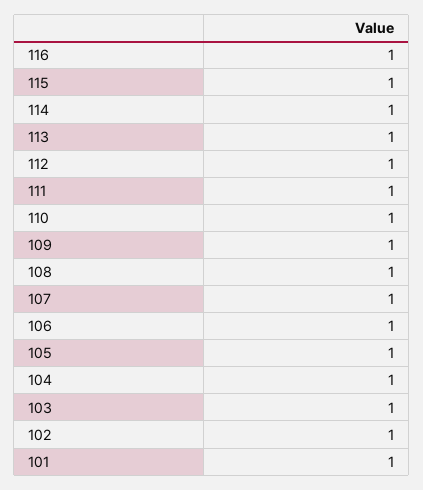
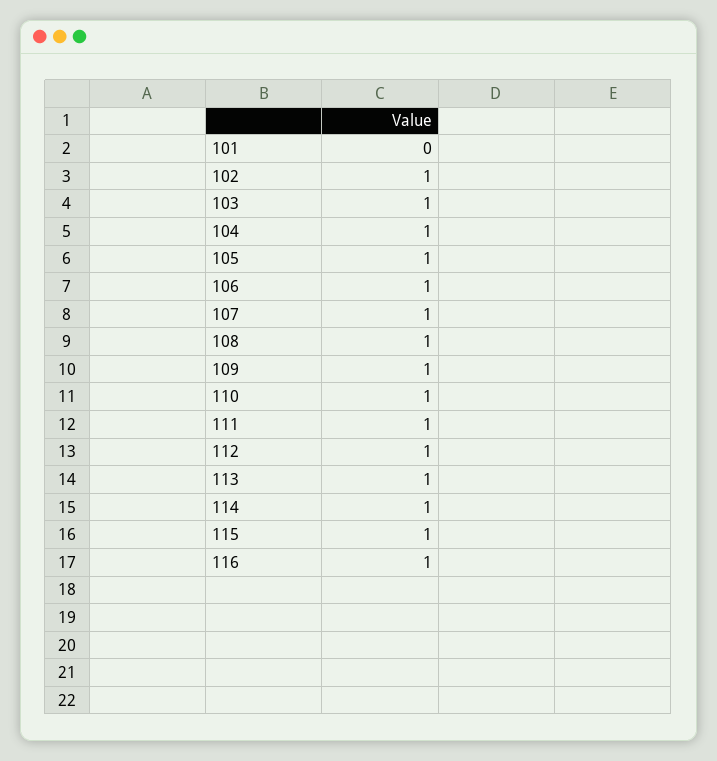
101: 1 -> 0

